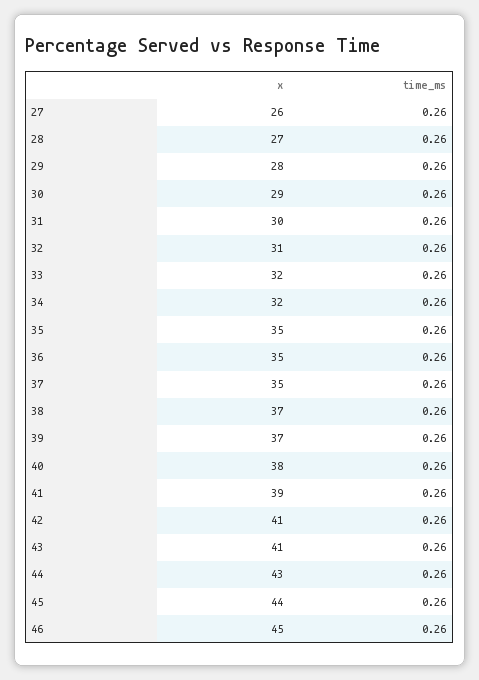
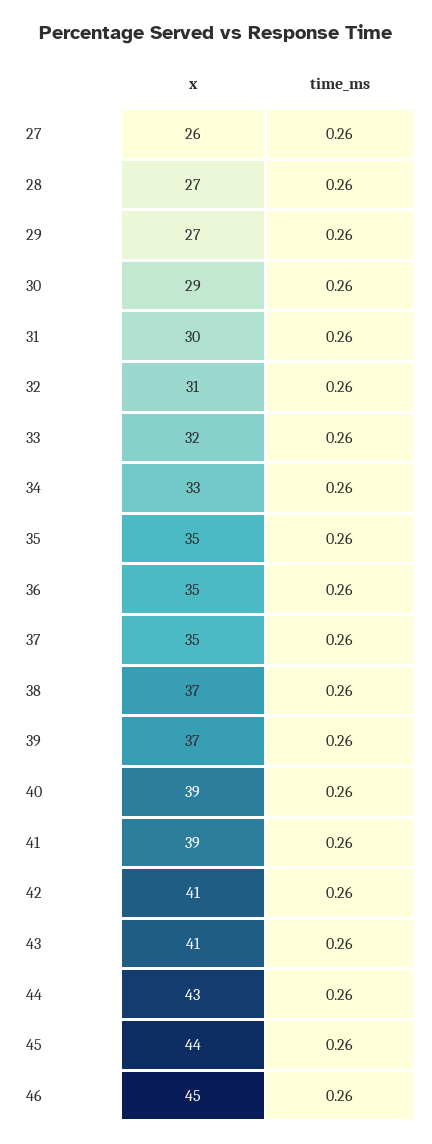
x, 29: 28 -> 27
x, 34: 32 -> 33
x, 40: 38 -> 39

